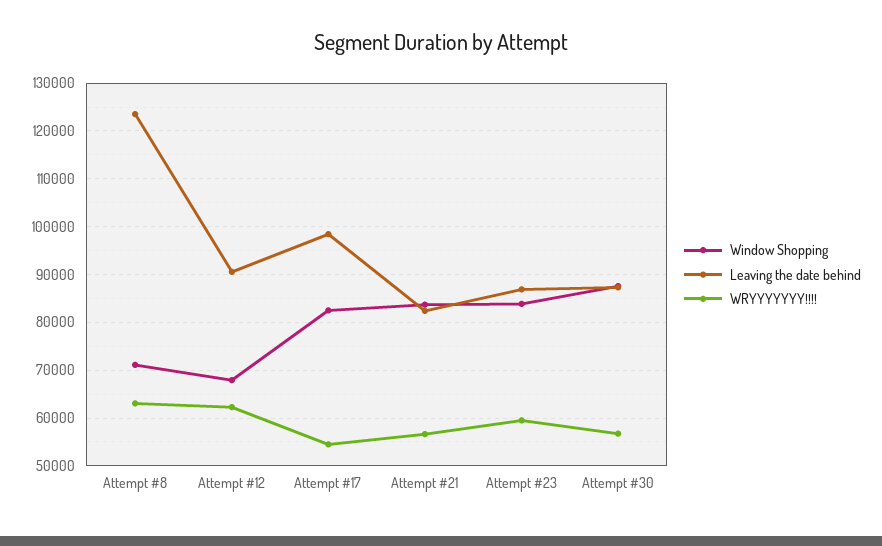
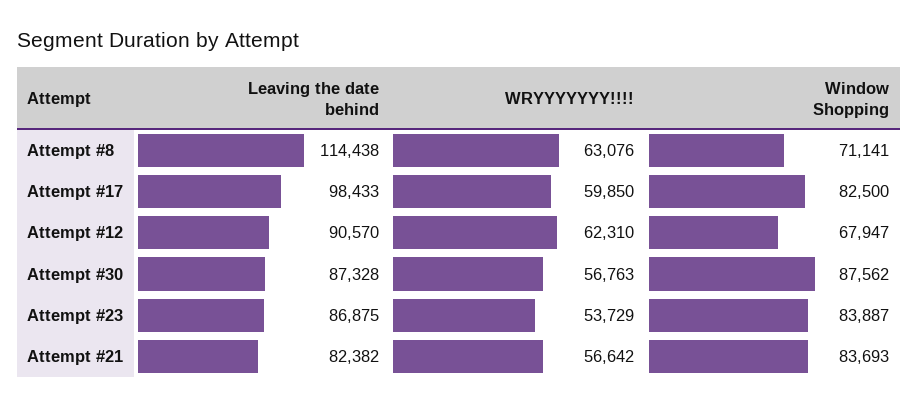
Leaving the date behind, Attempt #8: 124000 -> 114438
WRYYYYYYY!!!!, Attempt #17: 54000 -> 59850
WRYYYYYYY!!!!, Attempt #23: 60000 -> 53729

